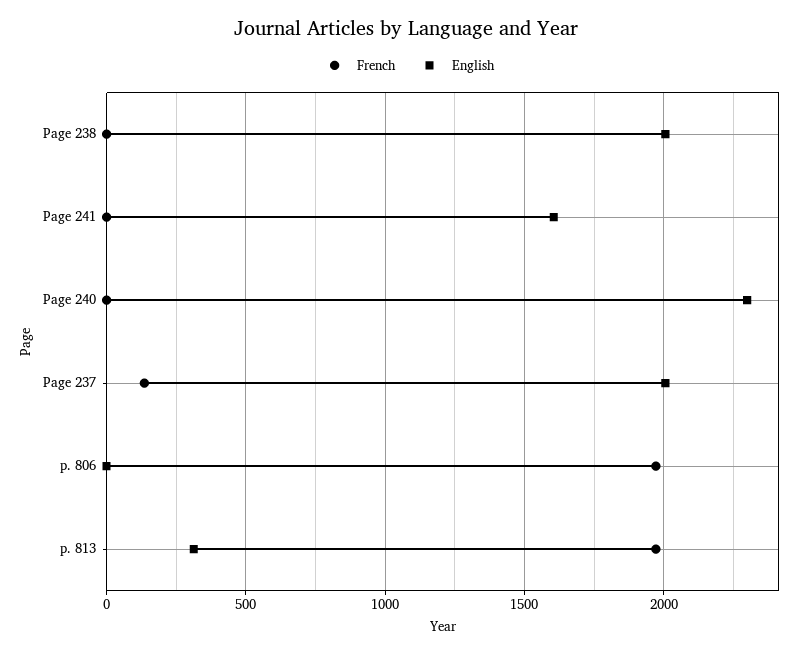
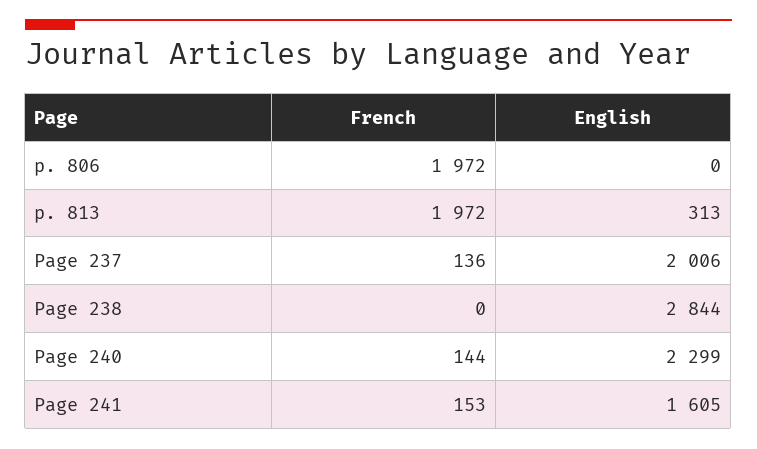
English, Page 238: 2000 -> 2844
French, Page 241: 0 -> 153
French, Page 240: 0 -> 144

